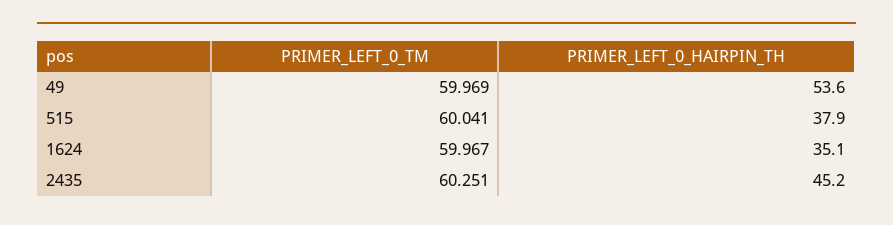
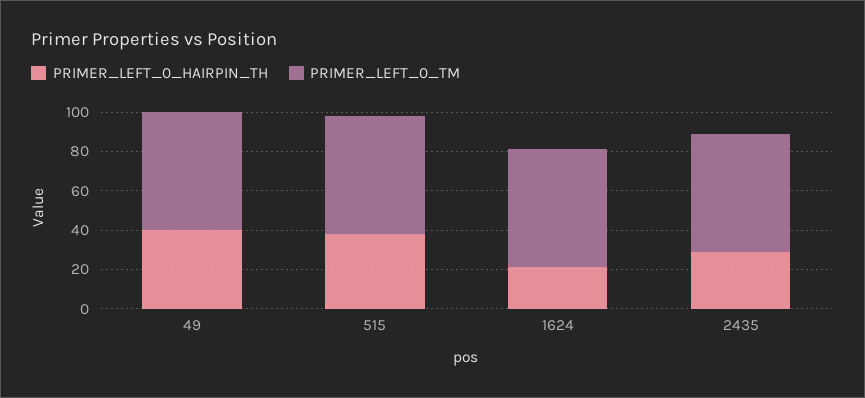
PRIMER_LEFT_0_HAIRPIN_TH, 49: 53.6 -> 40
PRIMER_LEFT_0_HAIRPIN_TH, 1624: 35.1 -> 20
PRIMER_LEFT_0_HAIRPIN_TH, 2435: 45.2 -> 30

